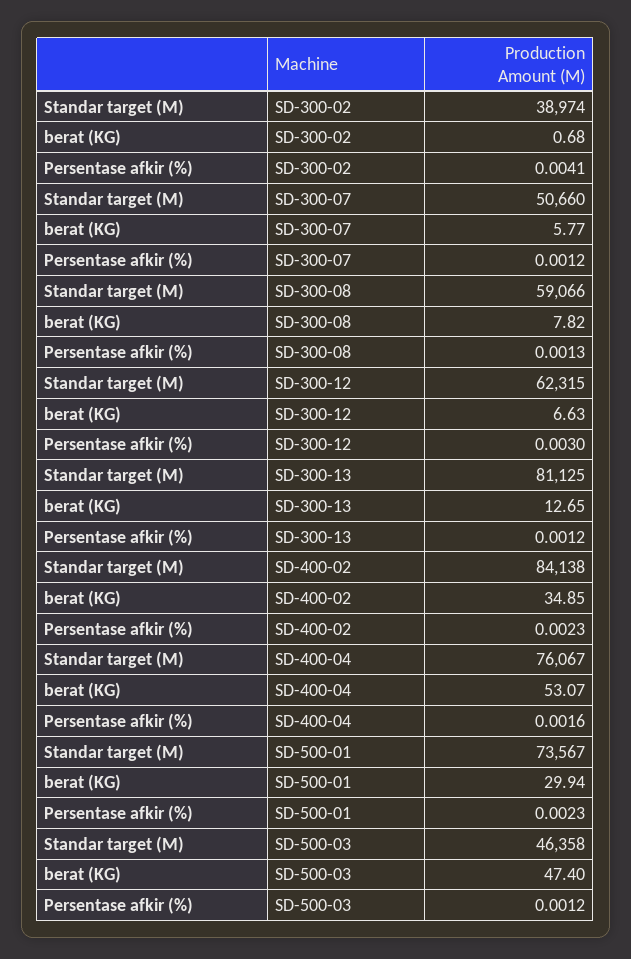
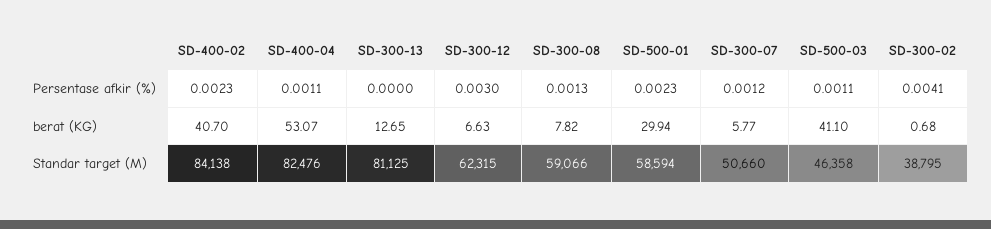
Standar target (M), SD-300-02: 38974 -> 38795
Persentase afkir (%), SD-300-13: 0.0012 -> 0
berat (KG), SD-400-02: 34.85 -> 40.7
Standar target (M), SD-400-04: 76067 -> 82476
Persentase afkir (%), SD-400-04: 0.0016 -> 0.0011
Standar target (M), SD-500-01: 73567 -> 58594
berat (KG), SD-500-03: 47.4 -> 41.1
Persentase afkir (%), SD-500-03: 0.0012 -> 0.0011

